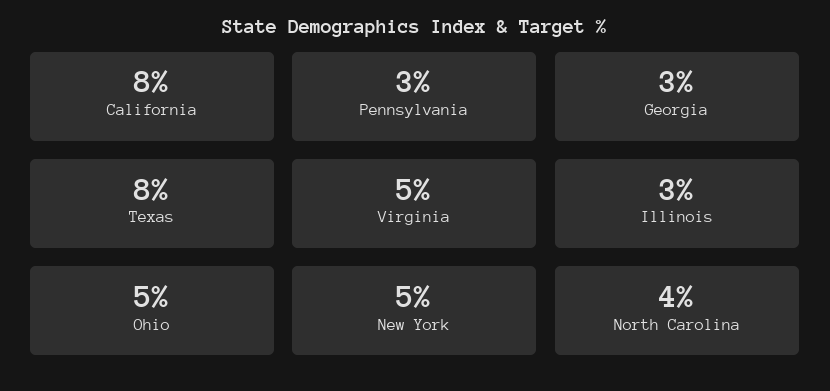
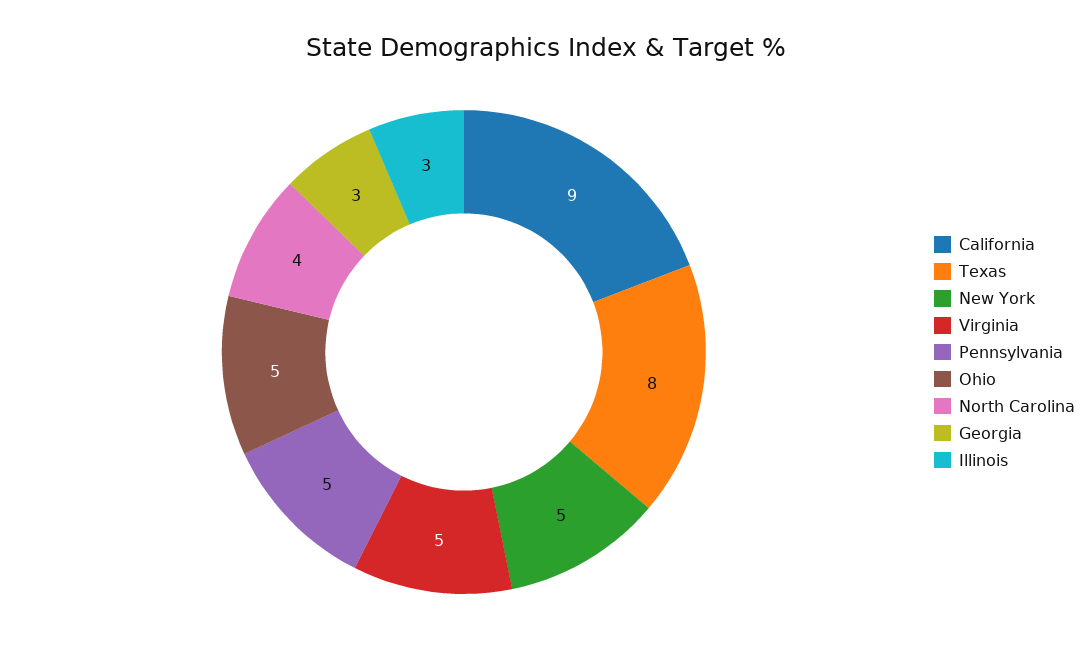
California: 8 -> 9
Pennsylvania: 3 -> 5

